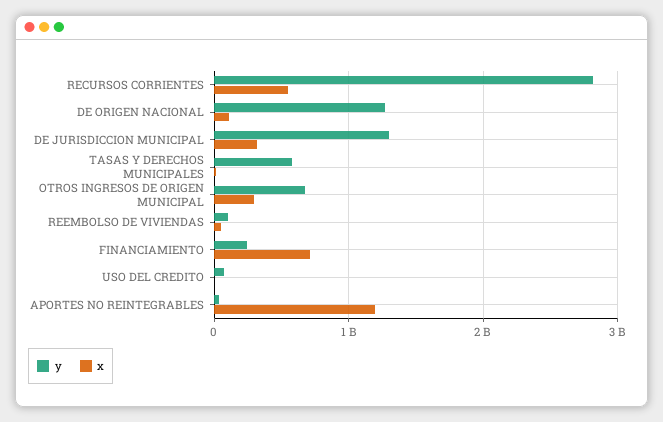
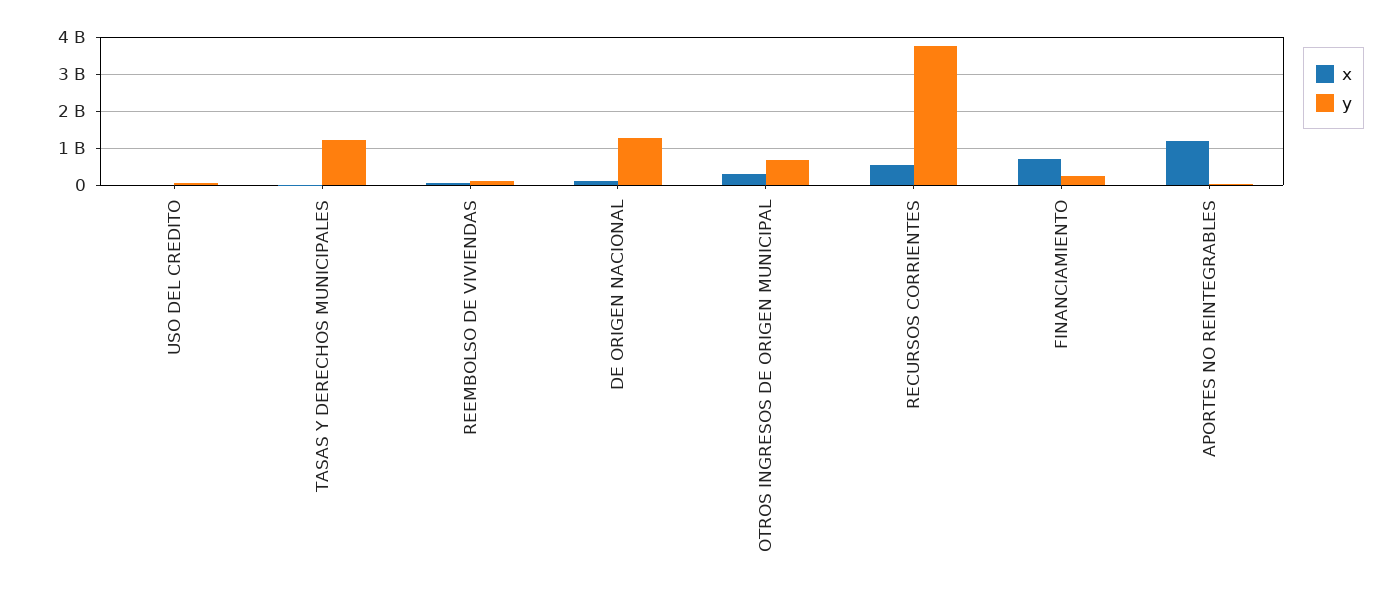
y, RECURSOS CORRIENTES: 2800000000 -> 3800000000
y, DE JURISDICCION MUNICIPAL: 1300000000 -> none
x, DE JURISDICCION MUNICIPAL: 300000000 -> none
y, TASAS Y DERECHOS MUNICIPALES: 600000000 -> 1200000000

